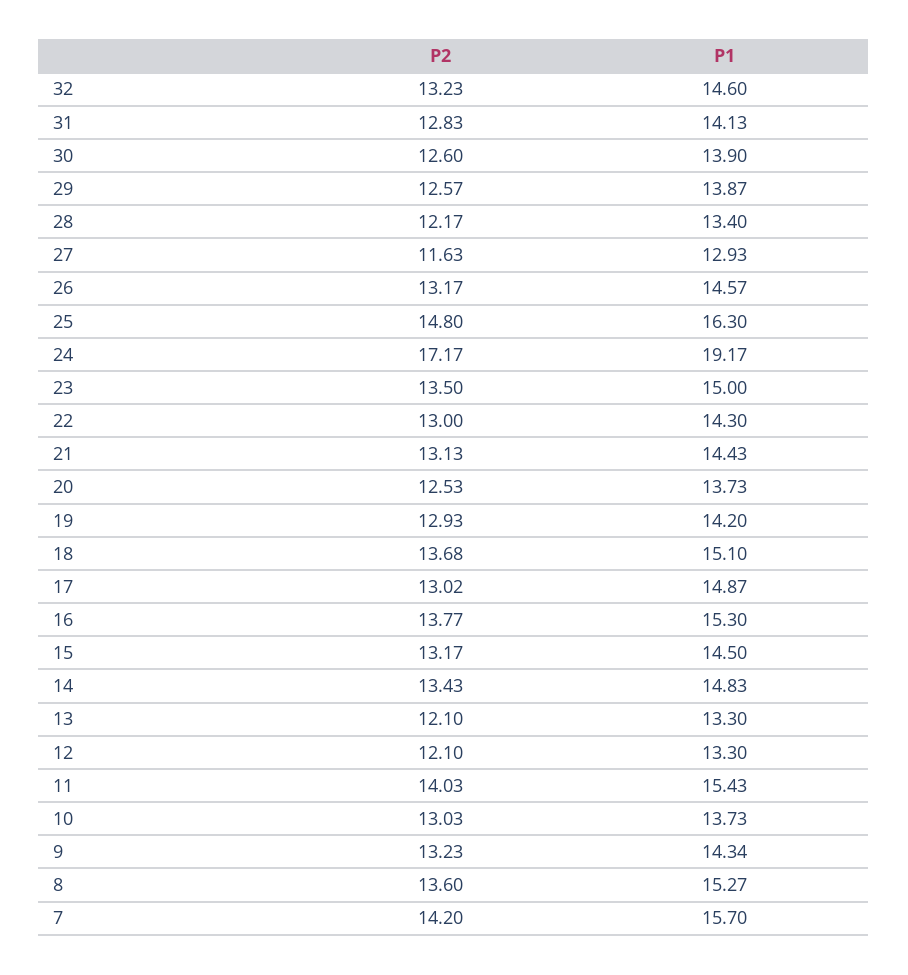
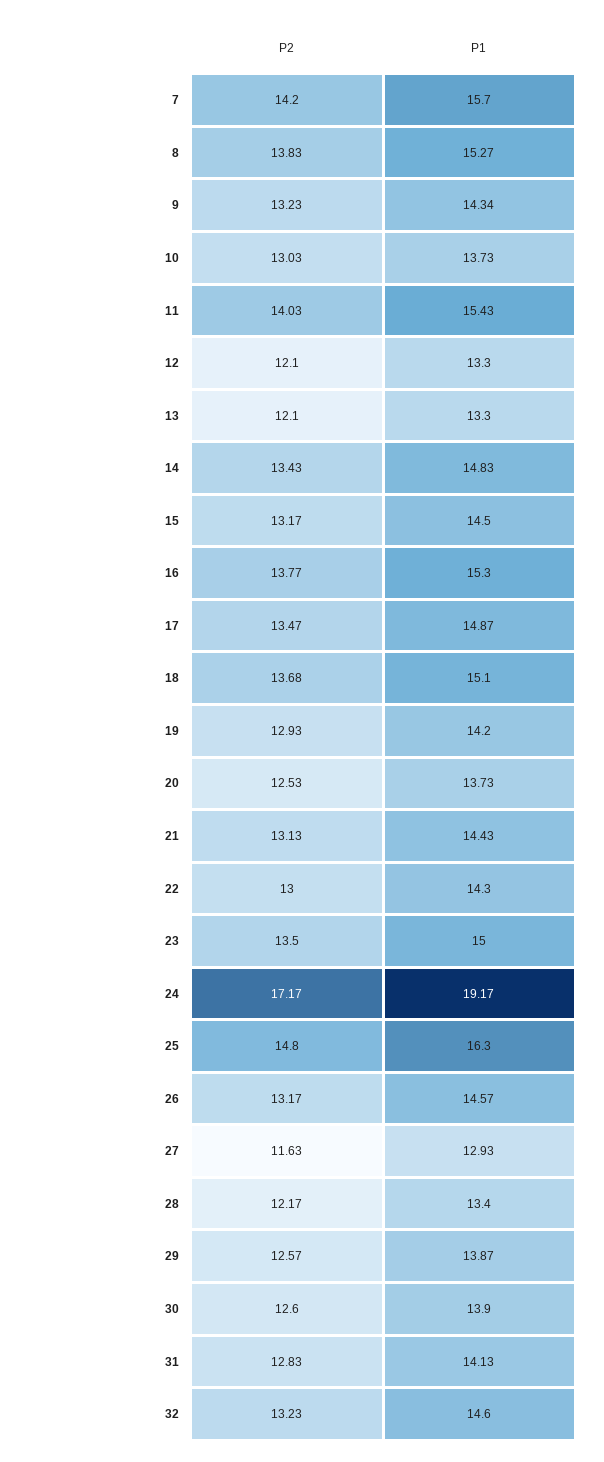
P2, 17: 13.02 -> 13.47
P2, 8: 13.6 -> 13.83

